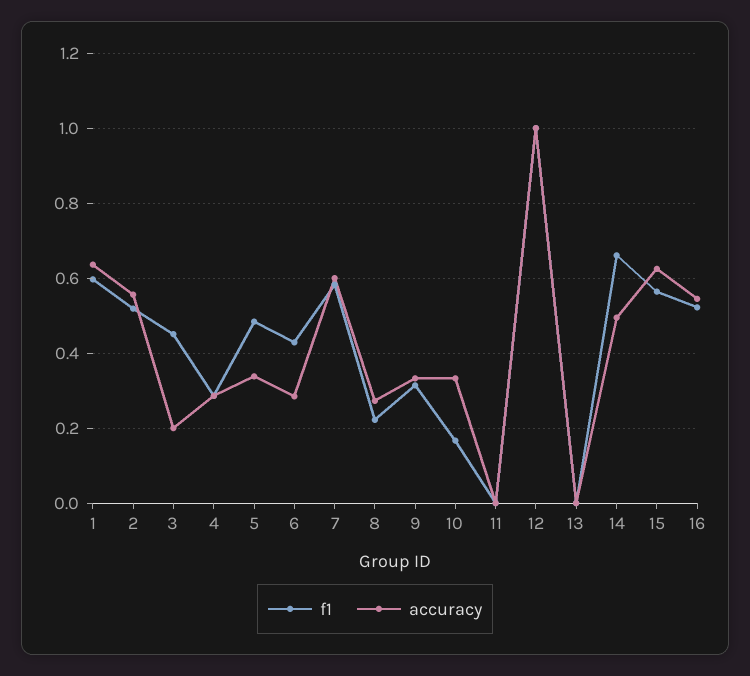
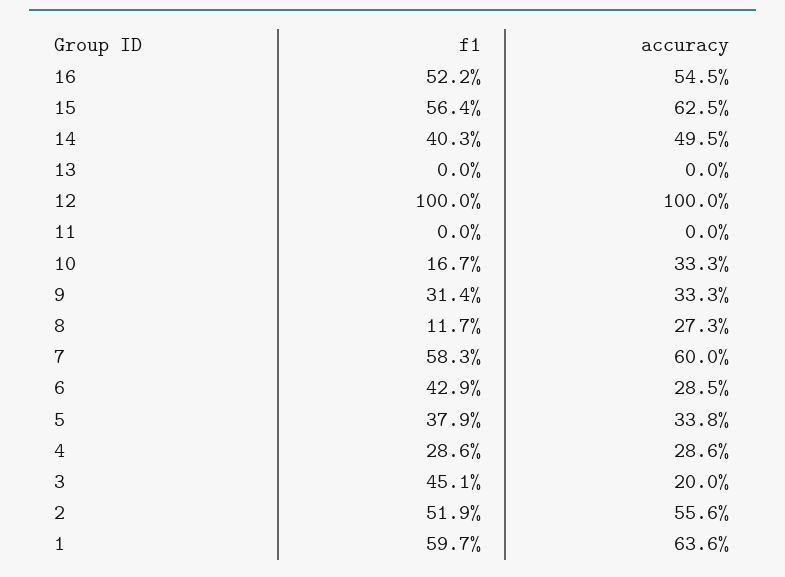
f1, 5: 0.48 -> 0.379
f1, 8: 0.22 -> 0.117
f1, 14: 0.66 -> 0.403

